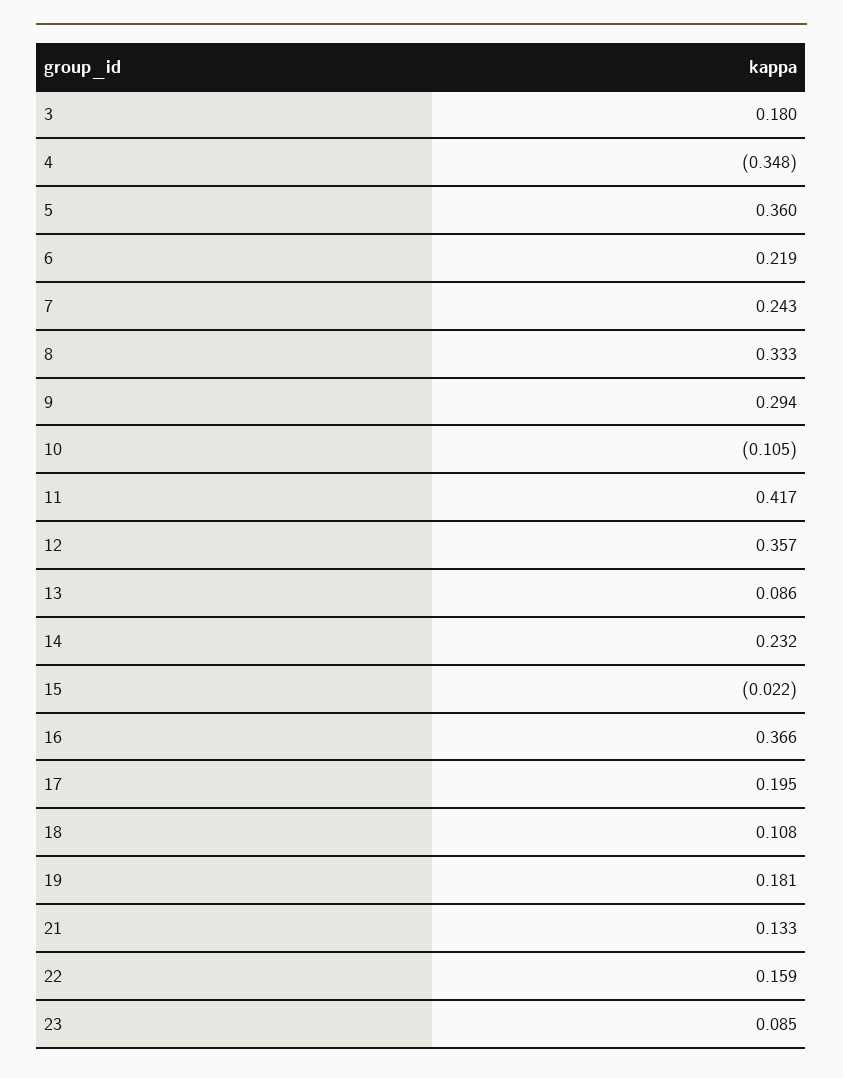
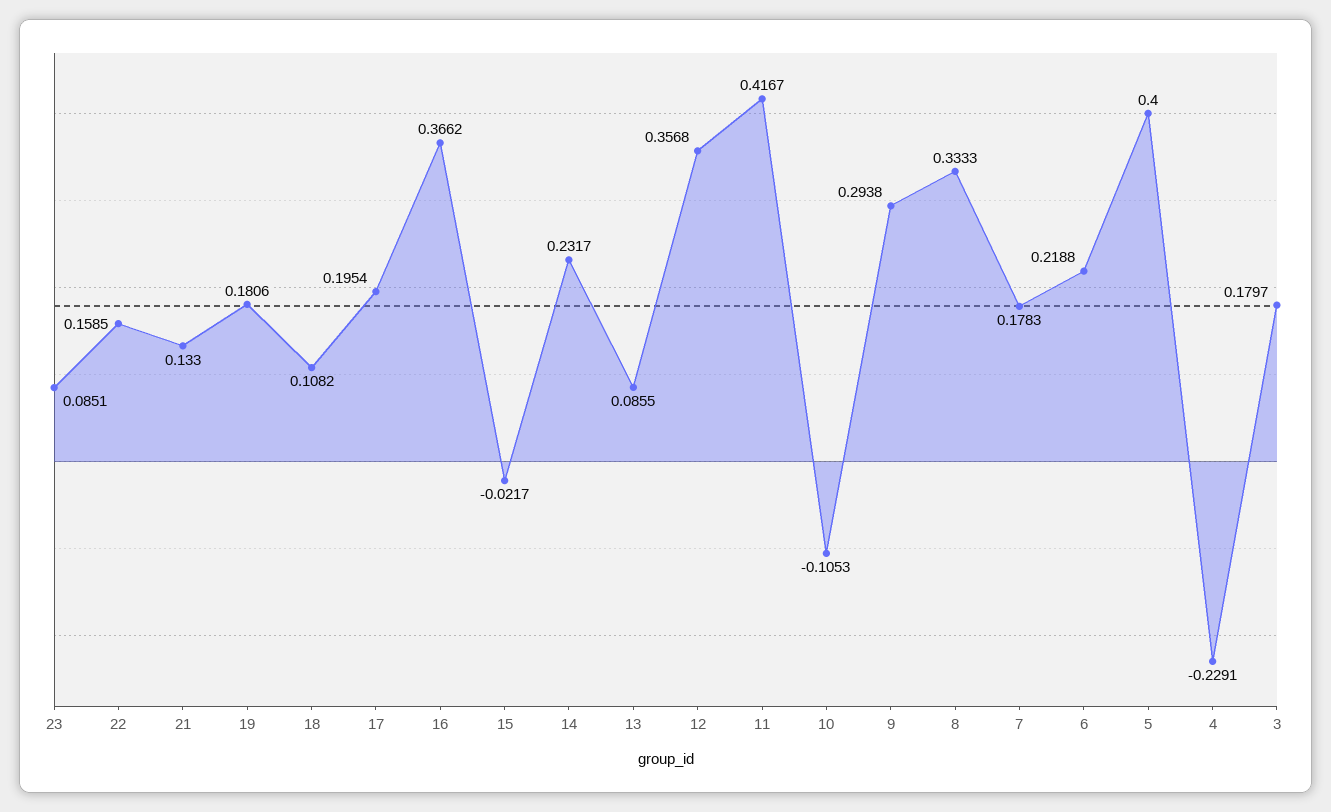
4: -0.348 -> -0.2291
5: 0.36 -> 0.4
7: 0.243 -> 0.1783

